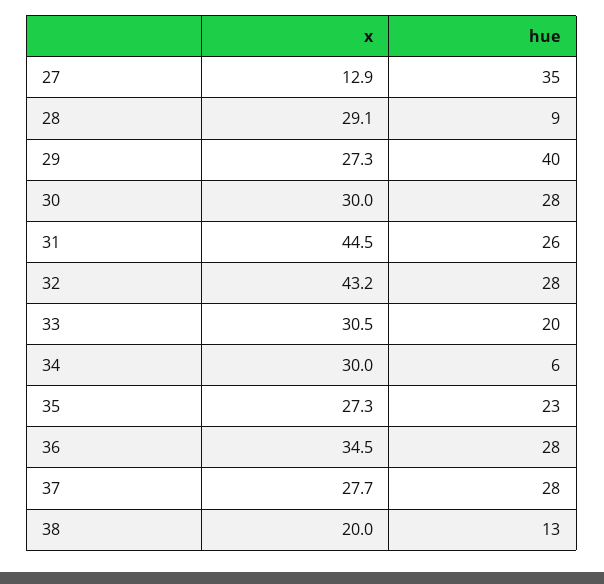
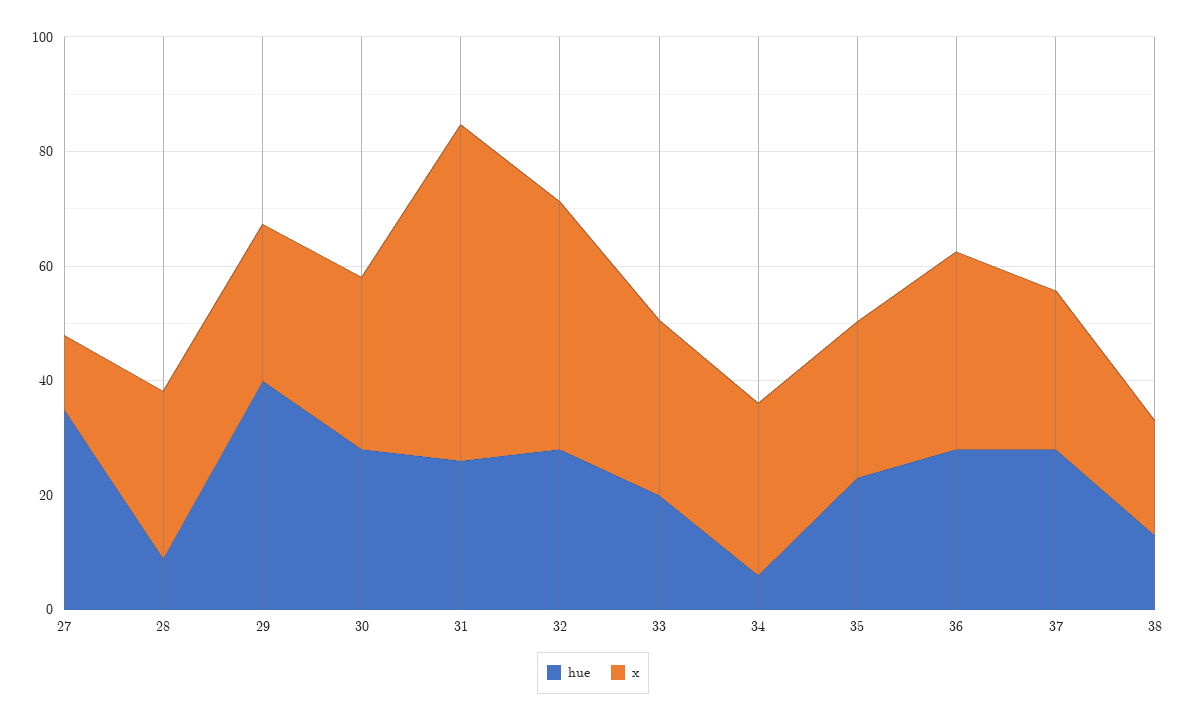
x, 31: 44.5 -> 60

